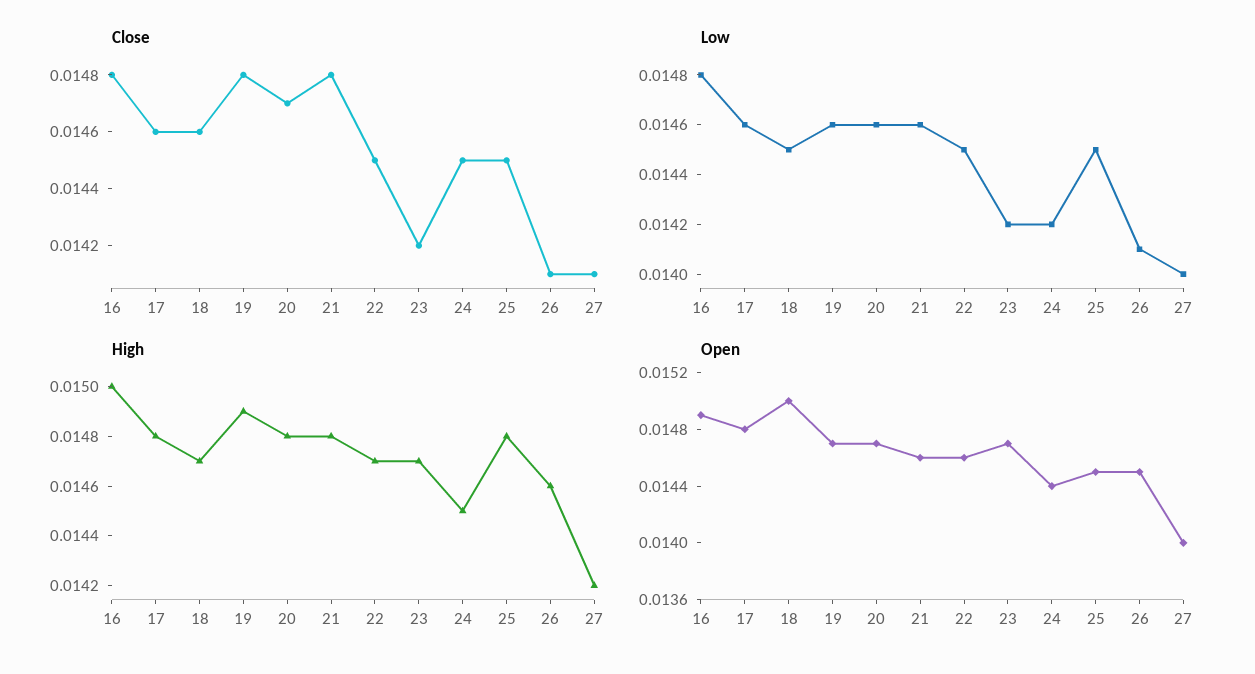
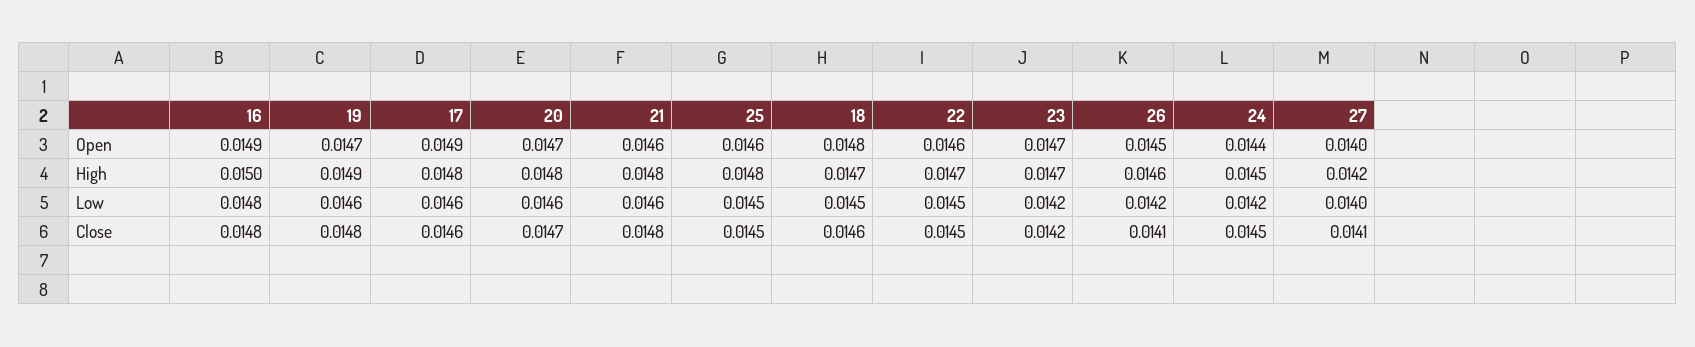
Low, 26: 0.0141 -> 0.0142
Open, 17: 0.0148 -> 0.0149
Open, 18: 0.015 -> 0.0148
Open, 25: 0.0145 -> 0.0146

